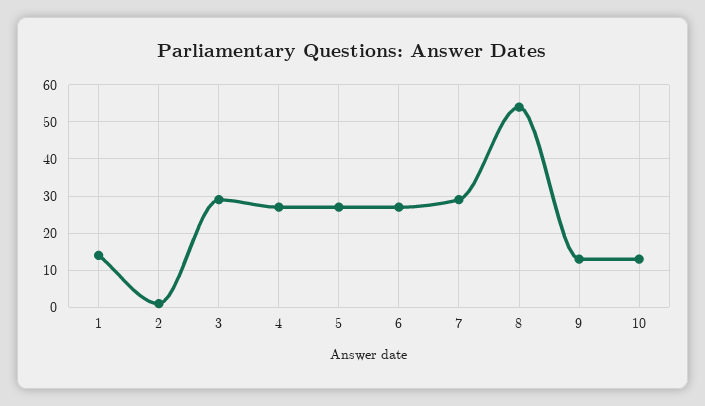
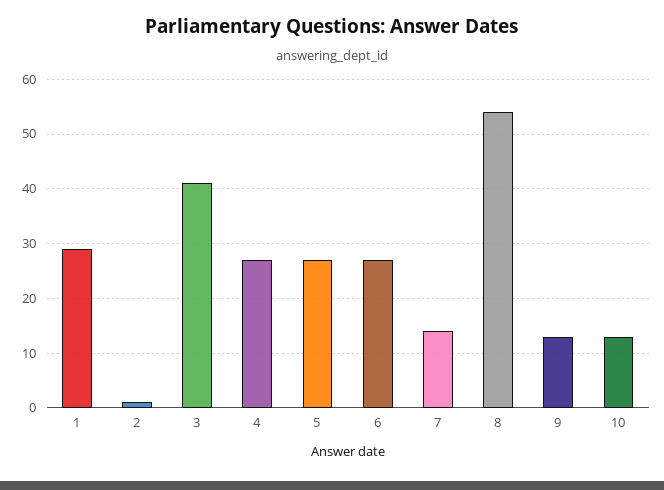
1: 15 -> 30
3: 30 -> 40
7: 30 -> 15

